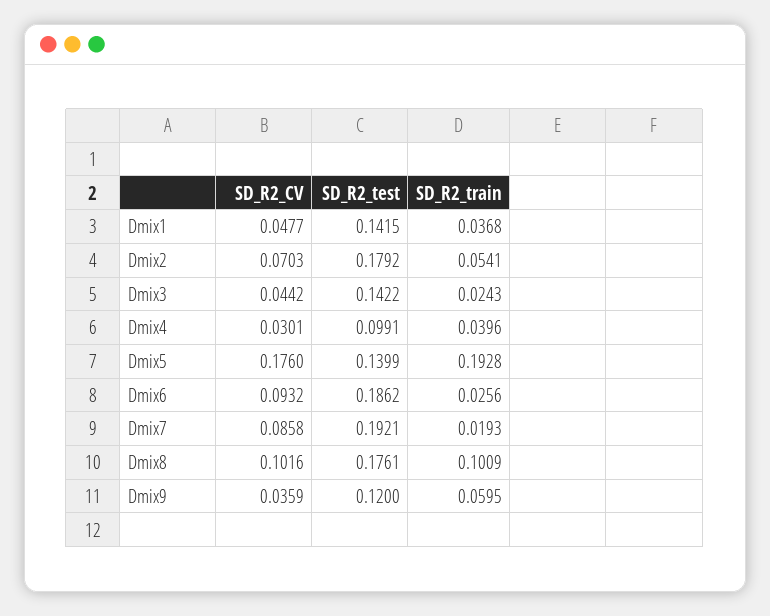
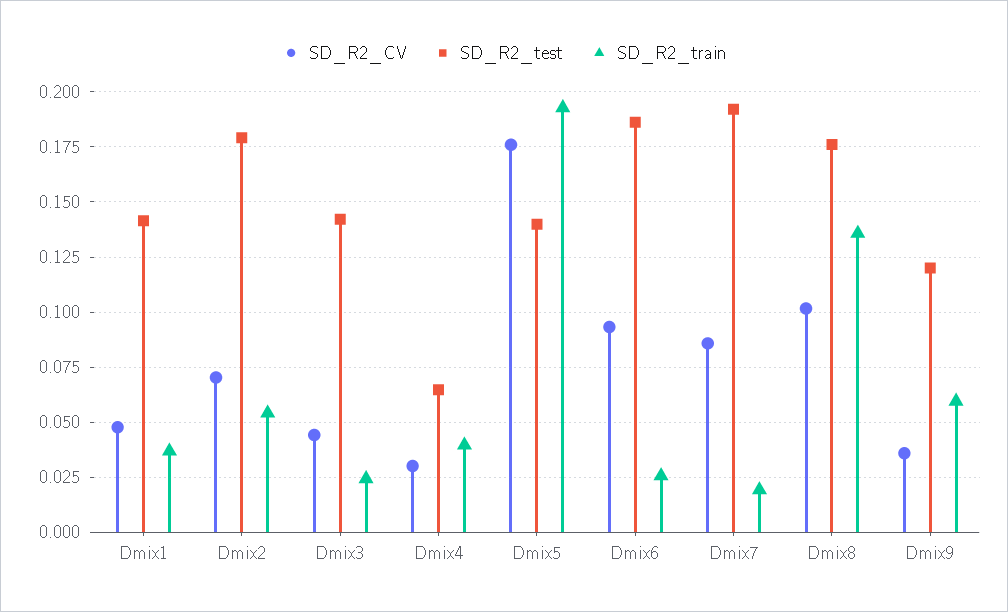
SD_R2_test, Dmix4: 0.0991 -> 0.065
SD_R2_train, Dmix8: 0.1009 -> 0.135

